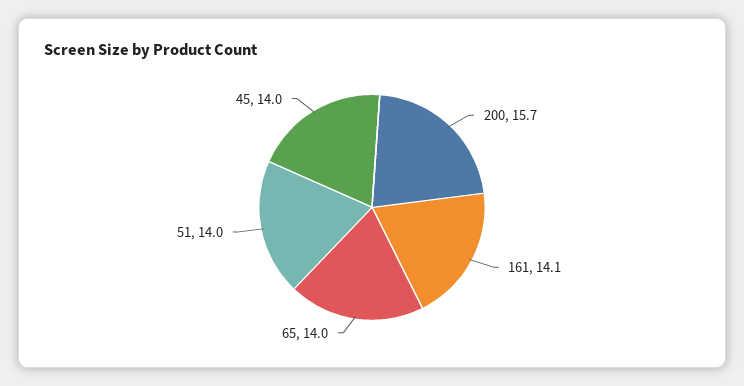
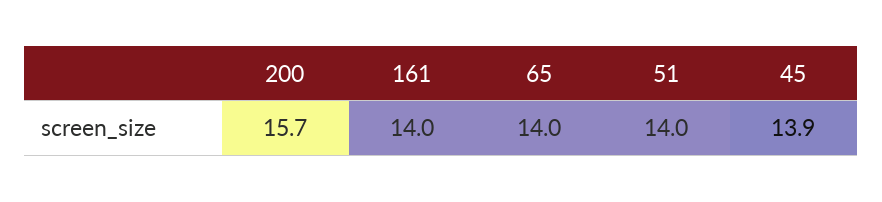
161: 14.1 -> 14
45: 14 -> 13.9

